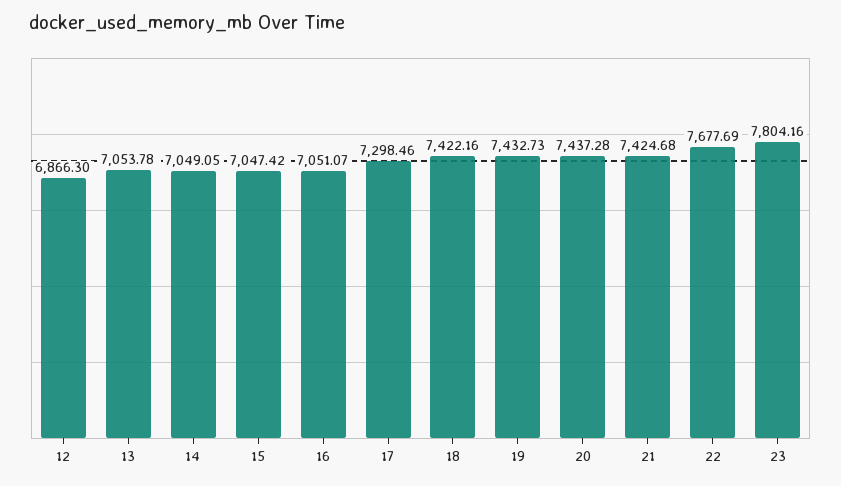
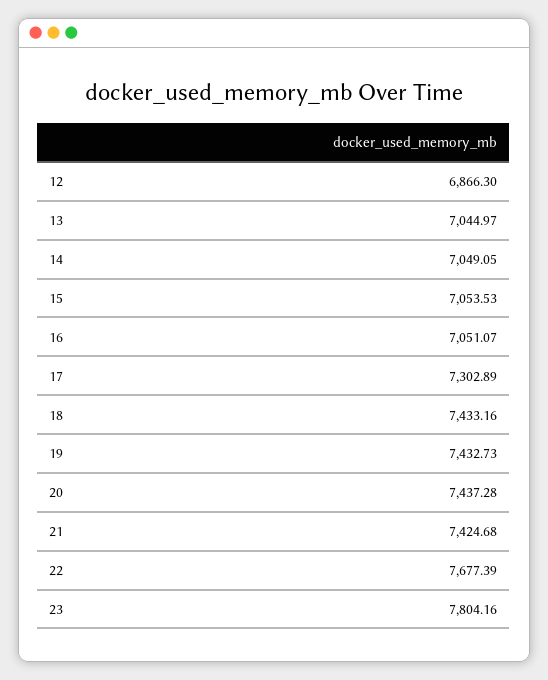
13: 7053.78 -> 7044.97
15: 7047.42 -> 7053.53
17: 7298.46 -> 7302.89
18: 7422.16 -> 7433.16
22: 7677.69 -> 7677.39

